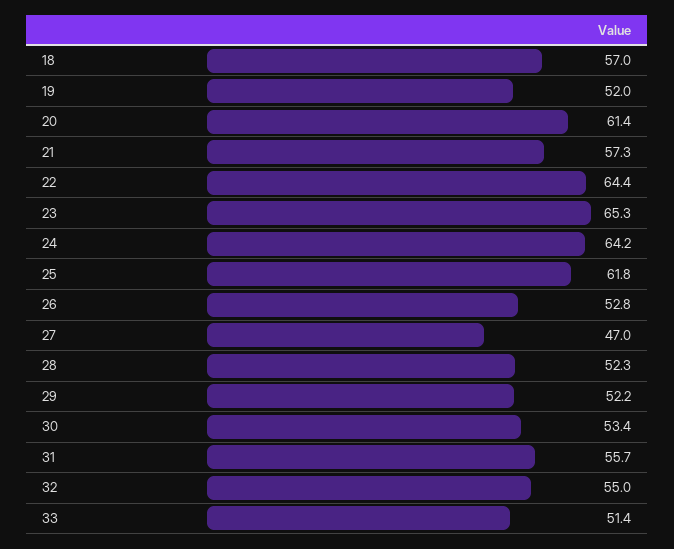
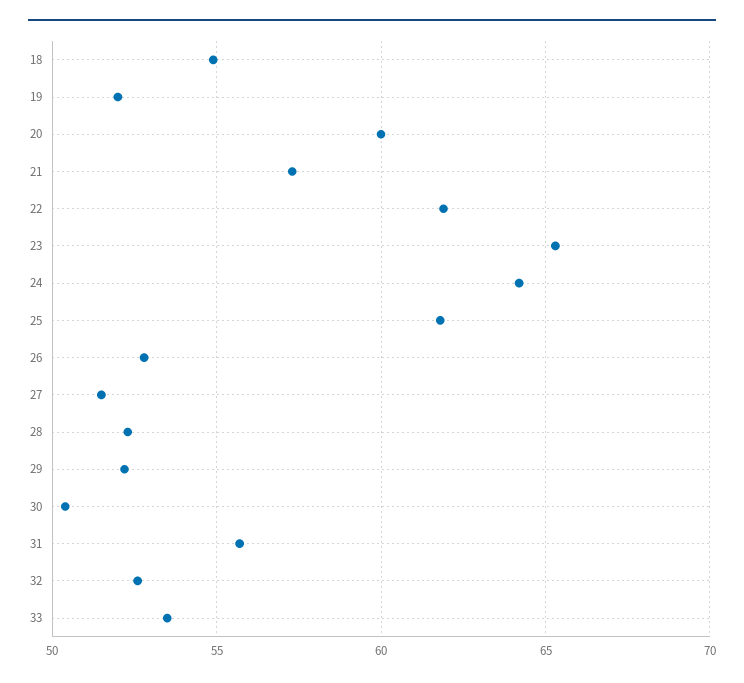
18: 57 -> 55
20: 61.4 -> 60
22: 64.4 -> 62
27: 47 -> 51.5
30: 53.4 -> 50.5
32: 55 -> 52.5
33: 51.4 -> 53.5

